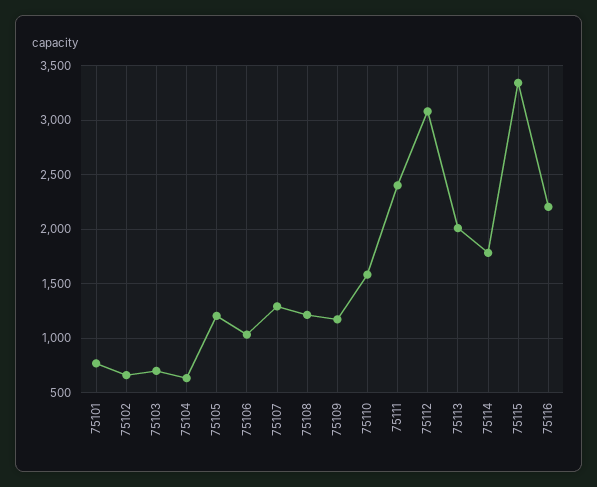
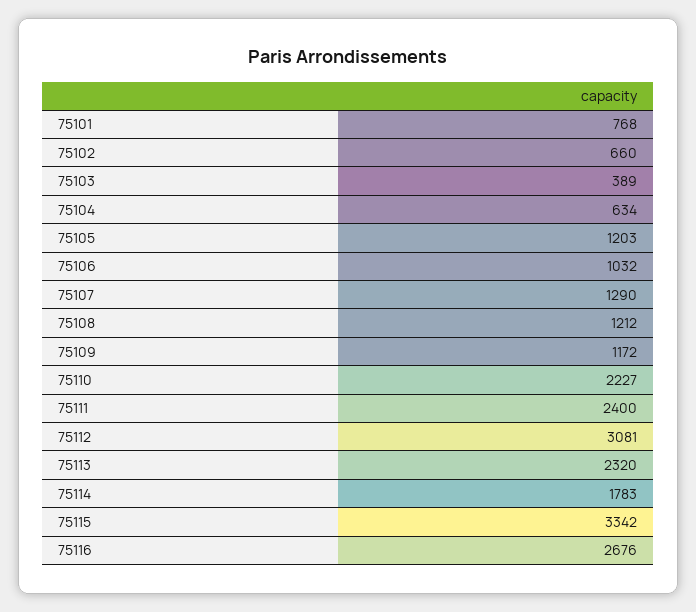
75103: 700 -> 389
75110: 1600 -> 2227
75113: 2000 -> 2320
75116: 2200 -> 2676

